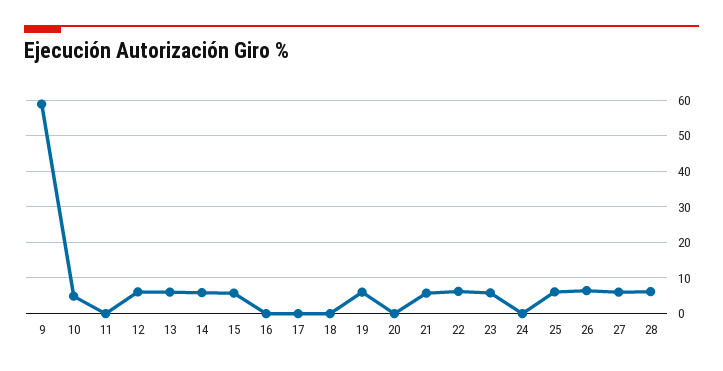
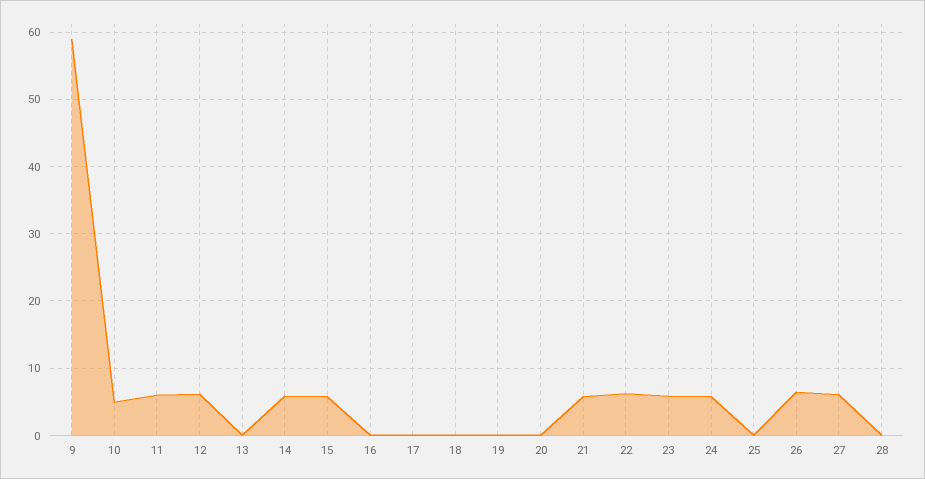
11: 0 -> 6
13: 6 -> 0
19: 6 -> 0
24: 0 -> 6
25: 6 -> 0
28: 6 -> 0

